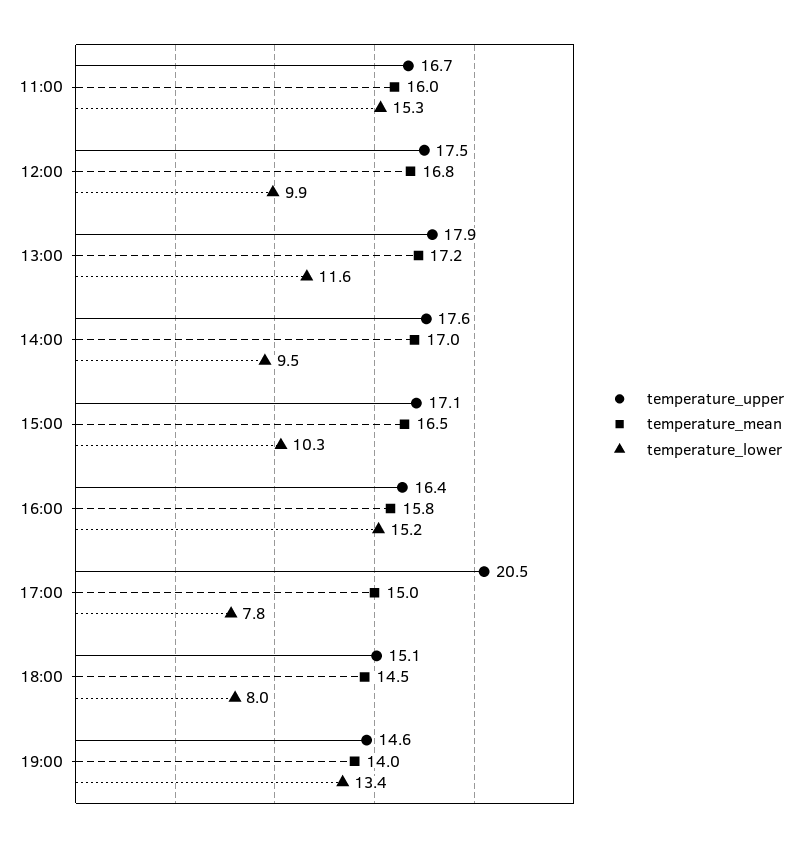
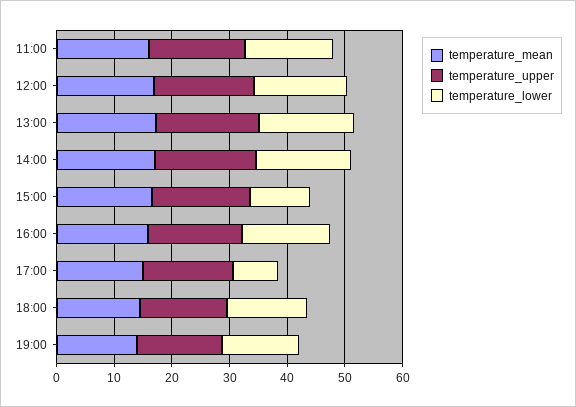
temperature_lower, 12:00: 9.9 -> 16
temperature_lower, 13:00: 11.6 -> 16
temperature_lower, 14:00: 9.5 -> 16
temperature_upper, 17:00: 20.5 -> 16
temperature_lower, 18:00: 8 -> 14

